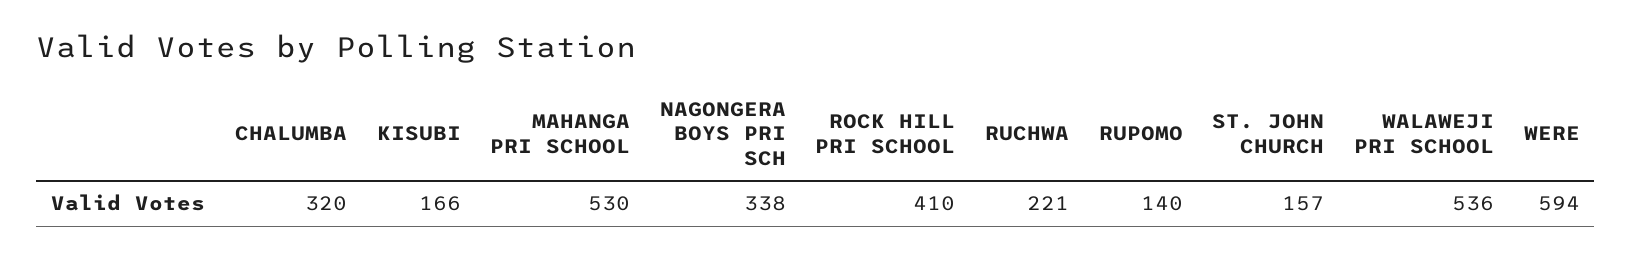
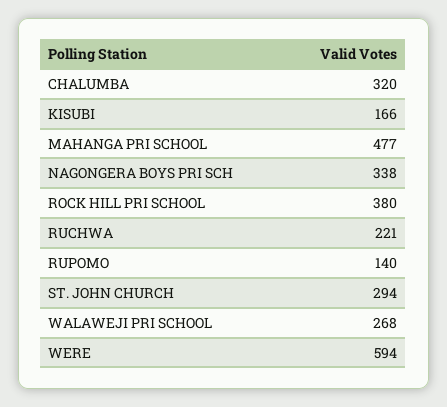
MAHANGA PRI SCHOOL: 530 -> 477
ROCK HILL PRI SCHOOL: 410 -> 380
ST. JOHN CHURCH: 157 -> 294
WALAWEJI PRI SCHOOL: 536 -> 268

